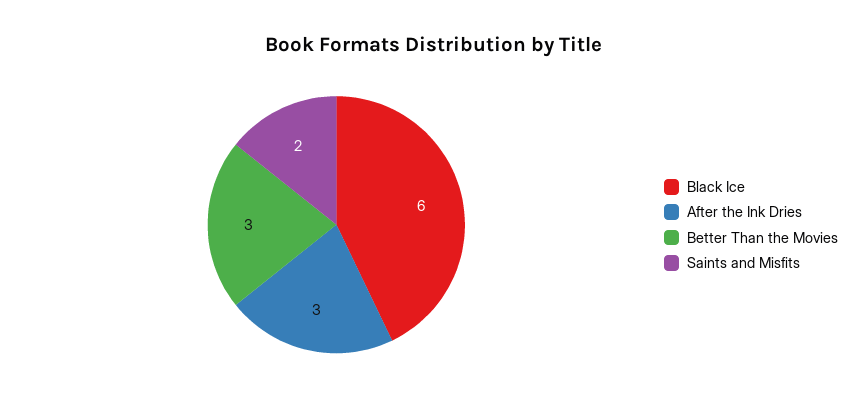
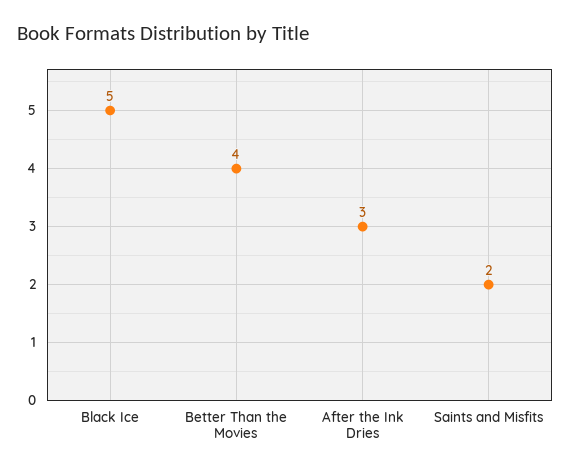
Black Ice: 6 -> 5
Better Than the Movies: 3 -> 4

